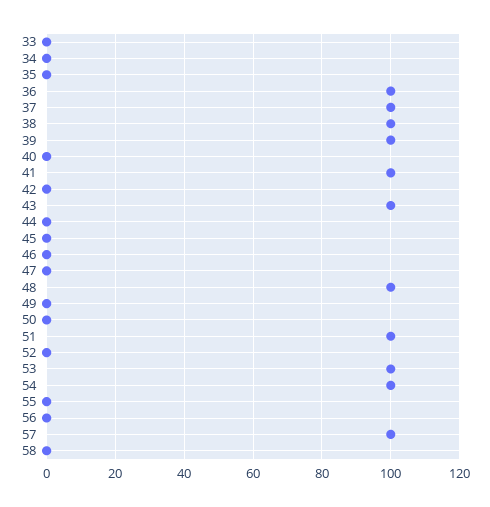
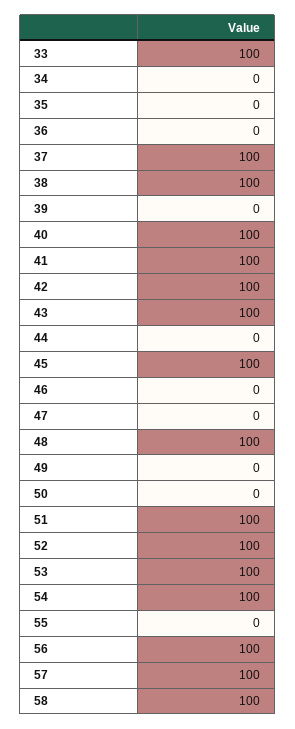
33: 0 -> 100
36: 100 -> 0
39: 100 -> 0
40: 0 -> 100
42: 0 -> 100
45: 0 -> 100
52: 0 -> 100
56: 0 -> 100
58: 0 -> 100

